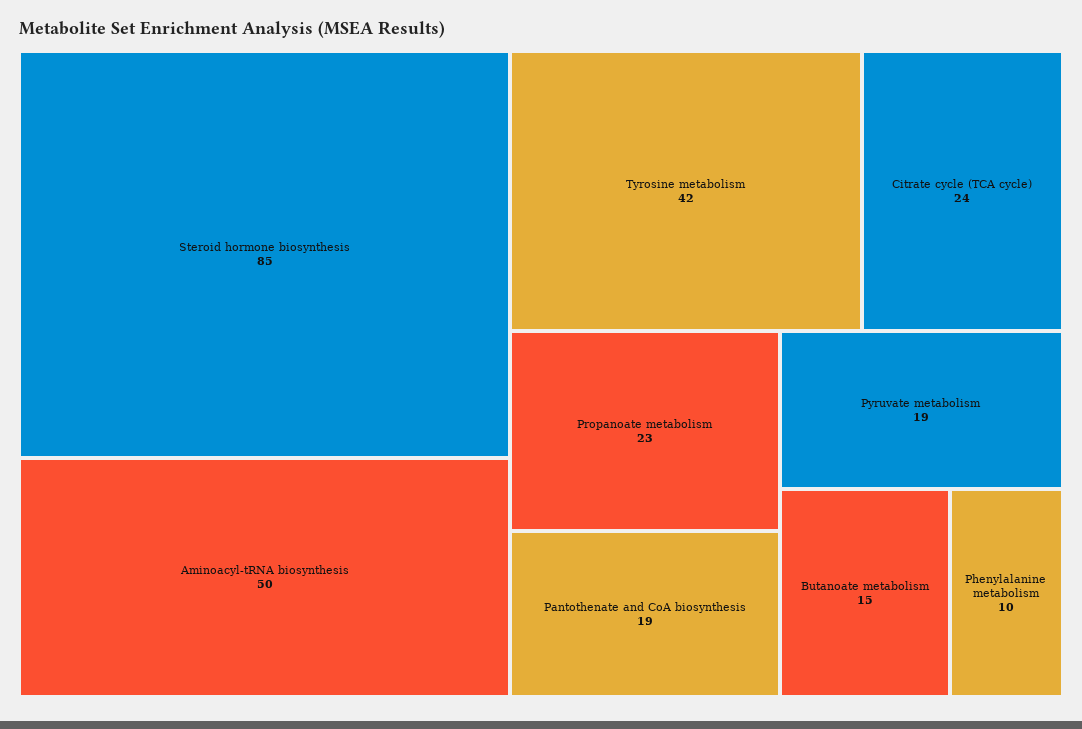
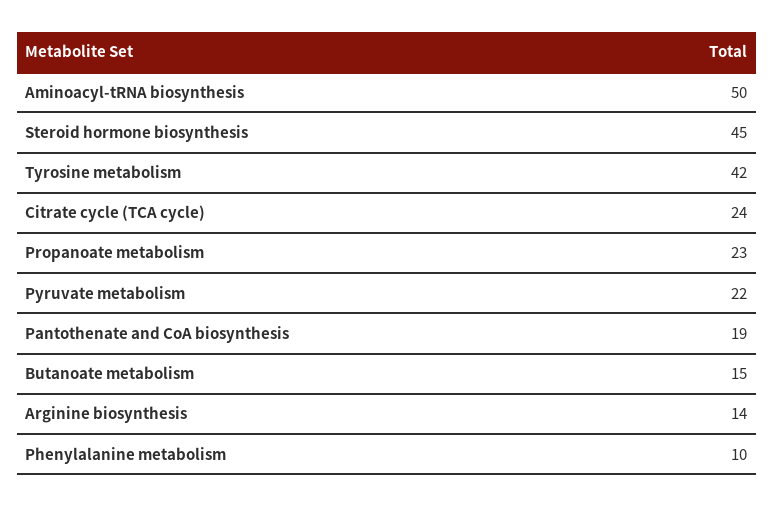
Steroid hormone biosynthesis: 85 -> 45
Pyruvate metabolism: 19 -> 22
Arginine biosynthesis: none -> 14

